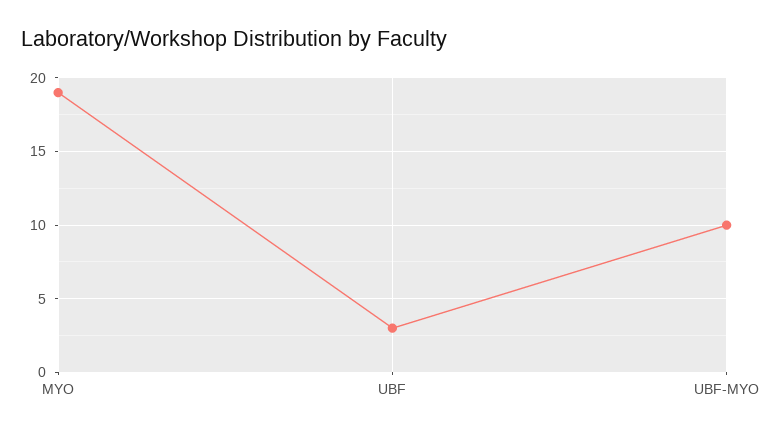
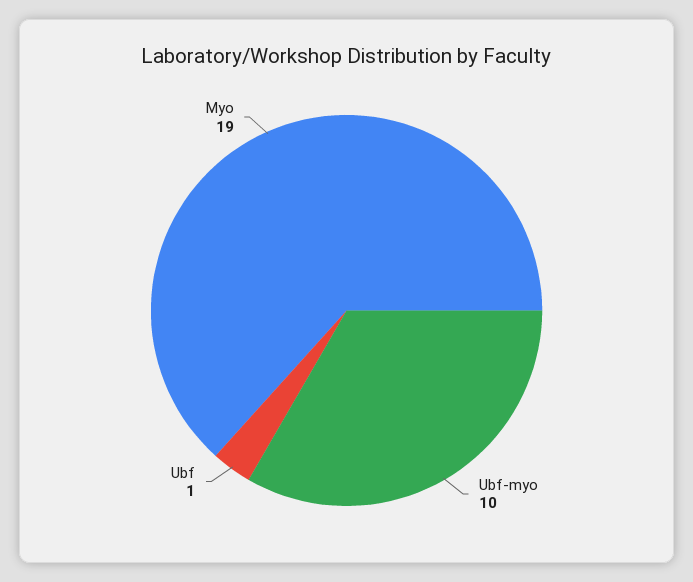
UBF: 3 -> 1

